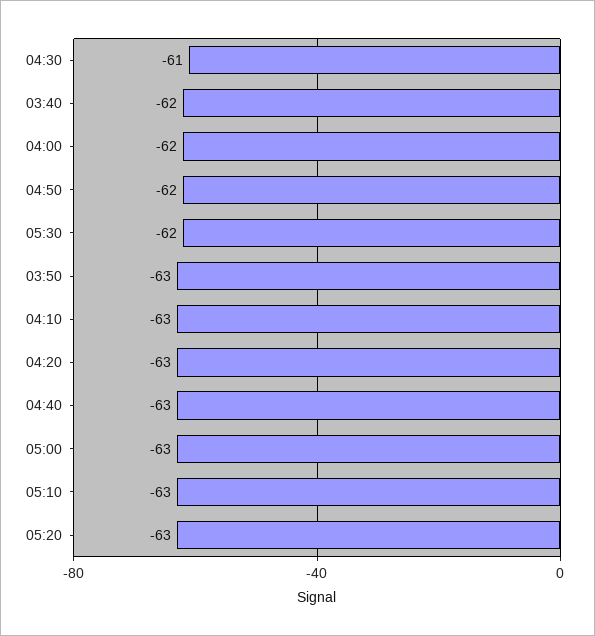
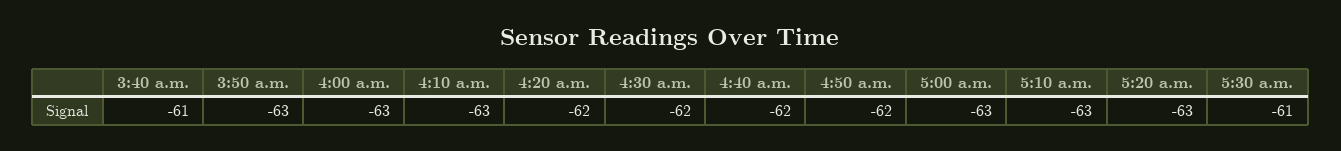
04:30: -61 -> -62
03:40: -62 -> -61
04:00: -62 -> -63
05:30: -62 -> -61
04:20: -63 -> -62
04:40: -63 -> -62

